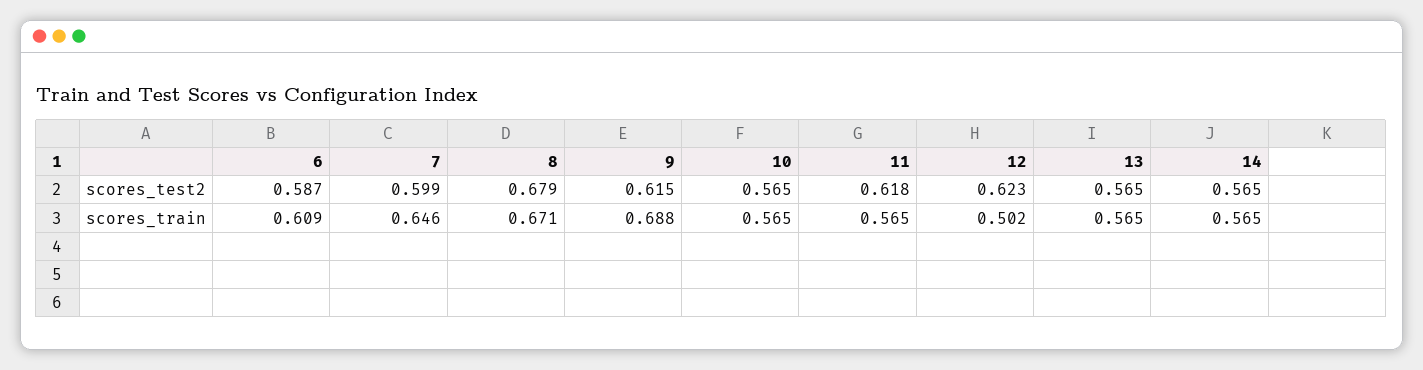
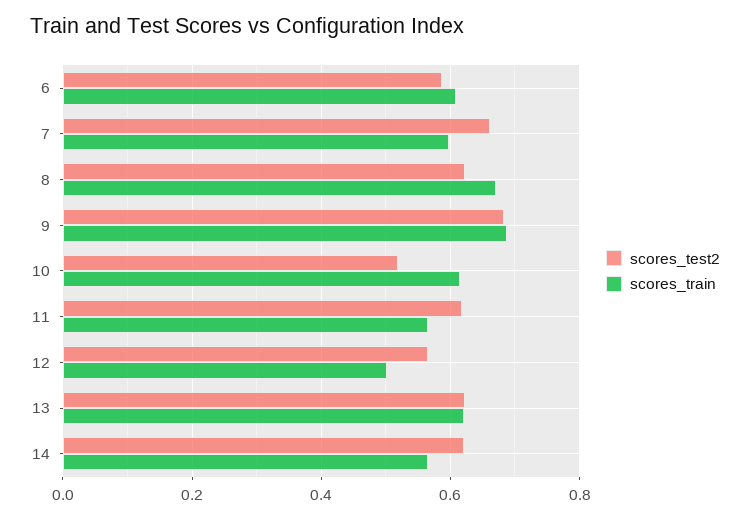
scores_test2, 7: 0.599 -> 0.66
scores_test2, 8: 0.679 -> 0.62
scores_test2, 9: 0.615 -> 0.68
scores_test2, 10: 0.565 -> 0.52
scores_test2, 12: 0.623 -> 0.56
scores_test2, 13: 0.565 -> 0.62
scores_test2, 14: 0.565 -> 0.62
scores_train, 7: 0.646 -> 0.6
scores_train, 10: 0.565 -> 0.62
scores_train, 13: 0.565 -> 0.62

